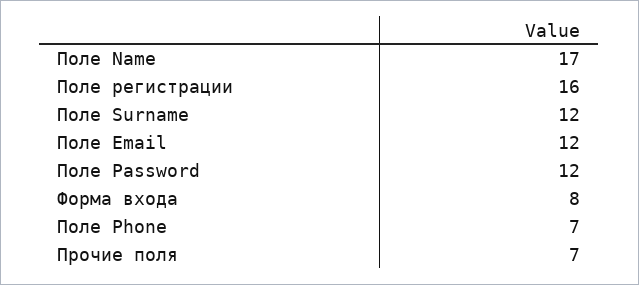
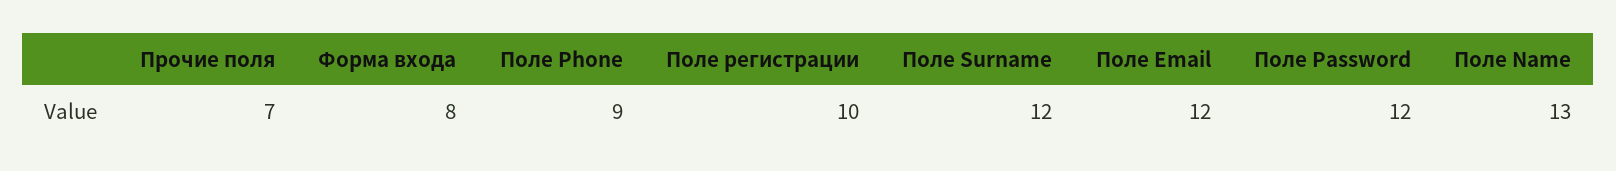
Поле Name: 17 -> 13
Поле регистрации: 16 -> 10
Поле Phone: 7 -> 9

